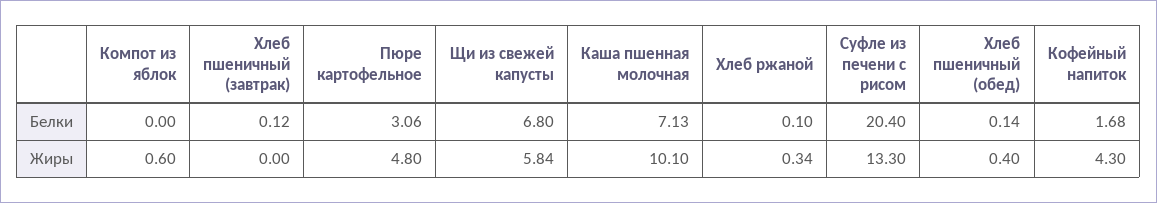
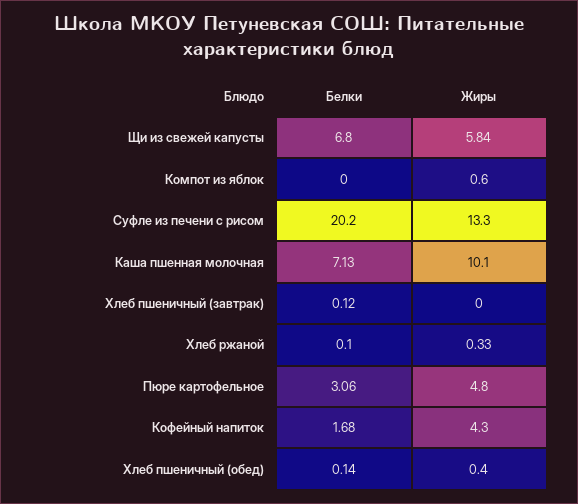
Суфле из печени с рисом, Белки: 20.4 -> 20.2
Хлеб ржаной, Жиры: 0.34 -> 0.33

